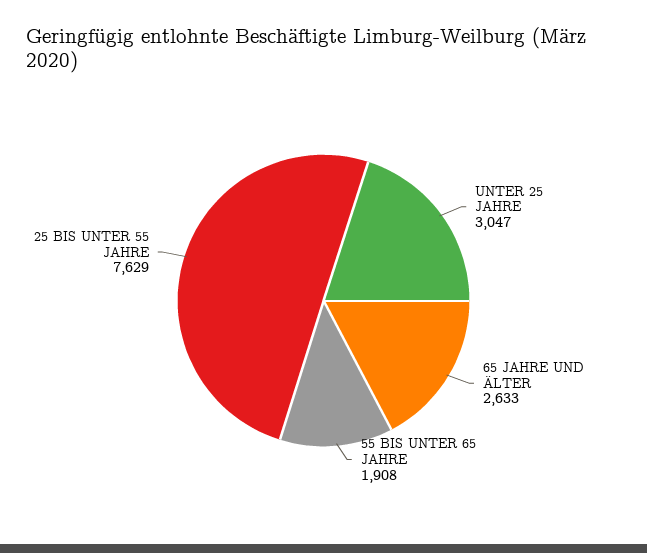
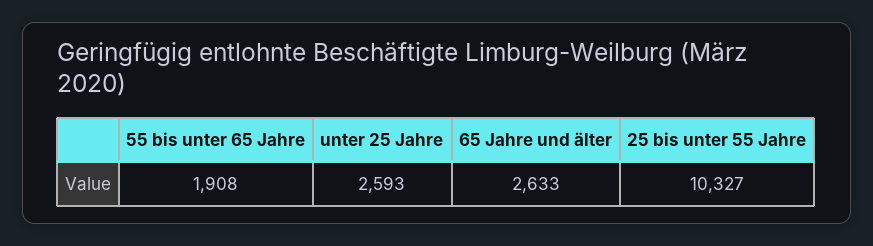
UNTER 25 JAHRE: 3047 -> 2593
25 BIS UNTER 55 JAHRE: 7629 -> 10327

